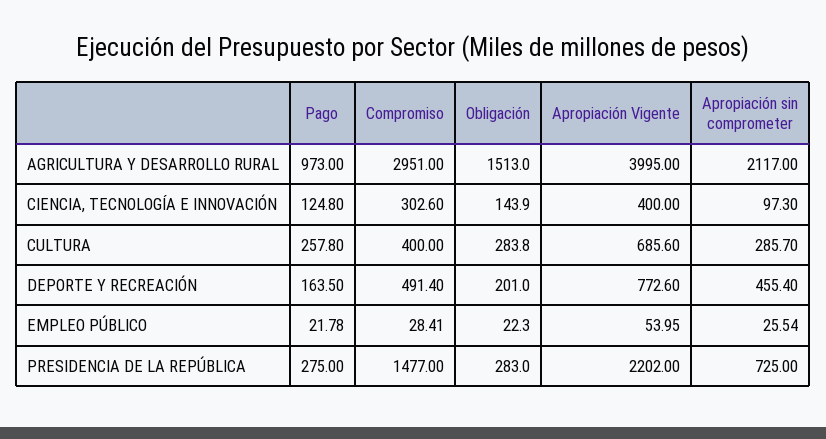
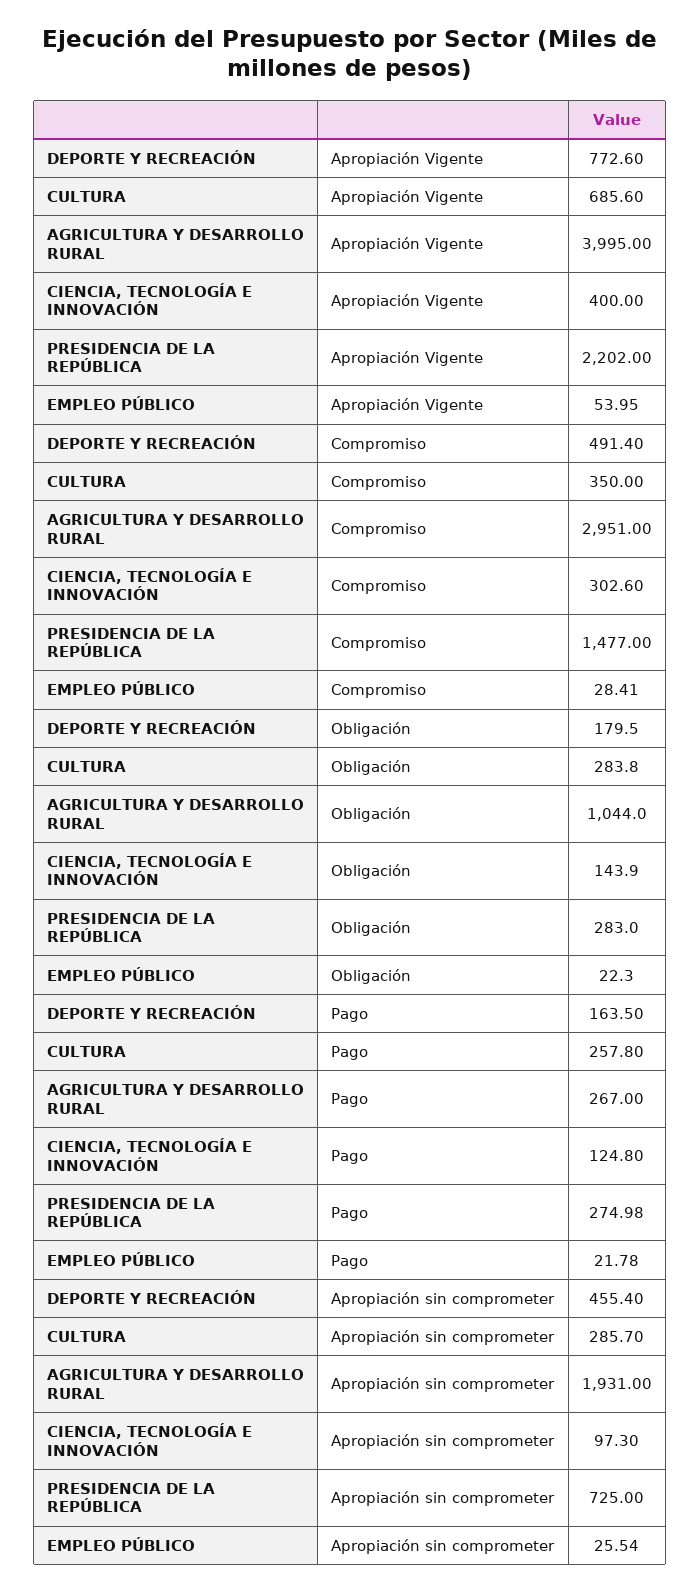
Pago, AGRICULTURA Y DESARROLLO RURAL: 973 -> 267
Obligación, AGRICULTURA Y DESARROLLO RURAL: 1513 -> 1044
Apropiación sin comprometer, AGRICULTURA Y DESARROLLO RURAL: 2117 -> 1931
Compromiso, CULTURA: 400 -> 350
Obligación, DEPORTE Y RECREACIÓN: 201 -> 179.5
Pago, PRESIDENCIA DE LA REPÚBLICA: 275 -> 274.98

